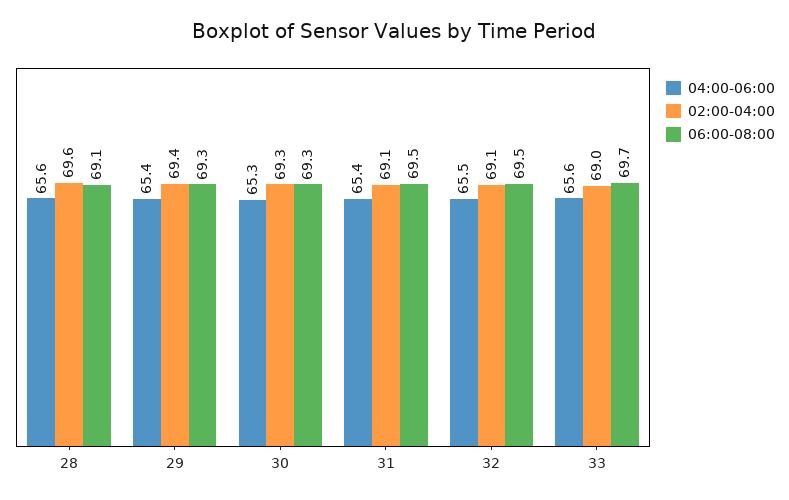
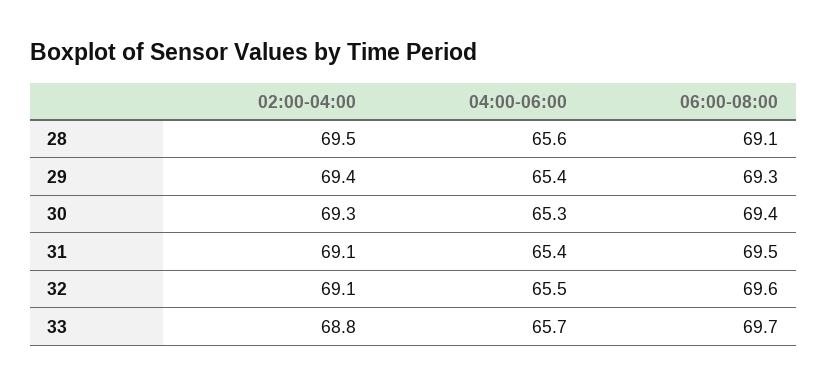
02:00-04:00, 28: 69.6 -> 69.5
06:00-08:00, 30: 69.3 -> 69.4
06:00-08:00, 32: 69.5 -> 69.6
04:00-06:00, 33: 65.6 -> 65.7
02:00-04:00, 33: 69 -> 68.8

